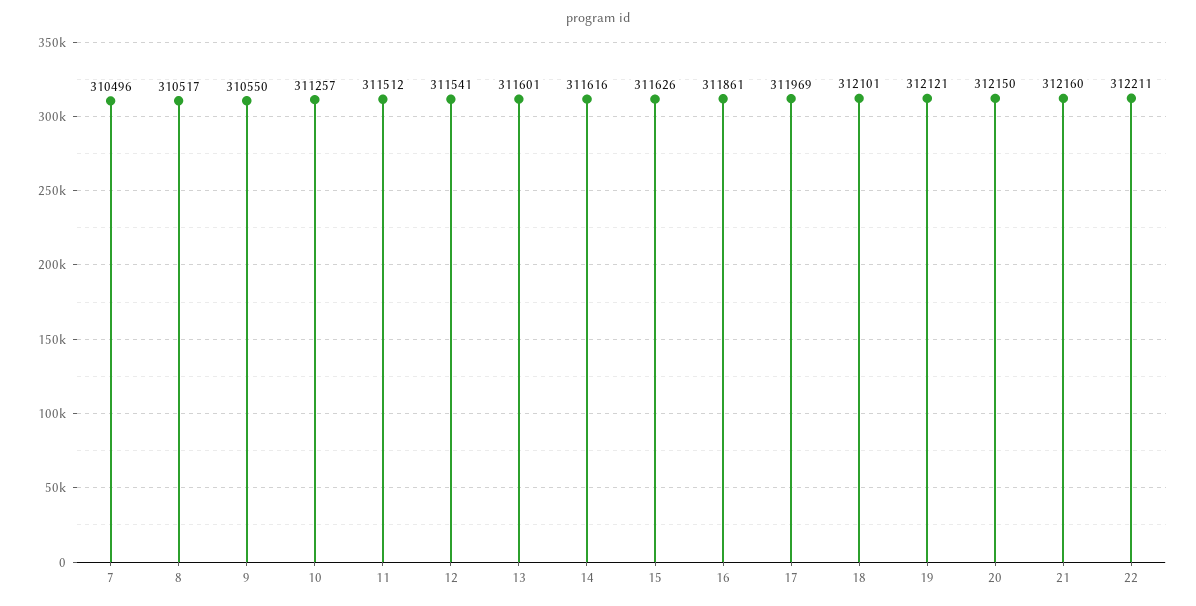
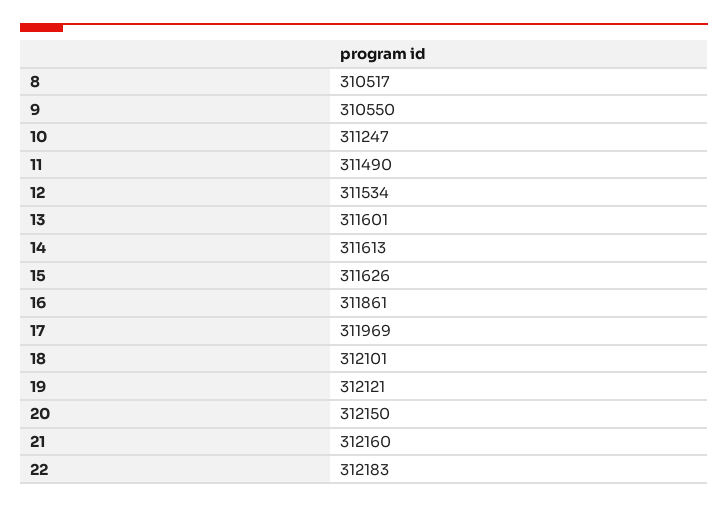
7: 310496 -> none
10: 311257 -> 311247
11: 311512 -> 311490
12: 311541 -> 311534
14: 311616 -> 311613
22: 312211 -> 312183

